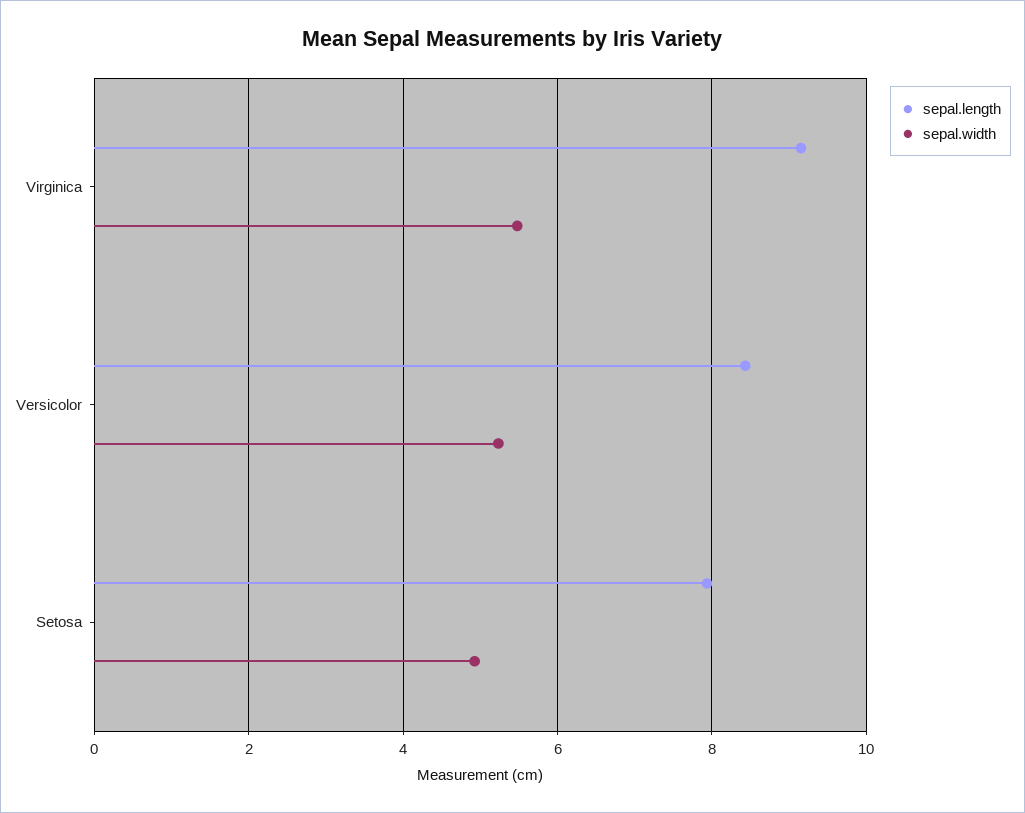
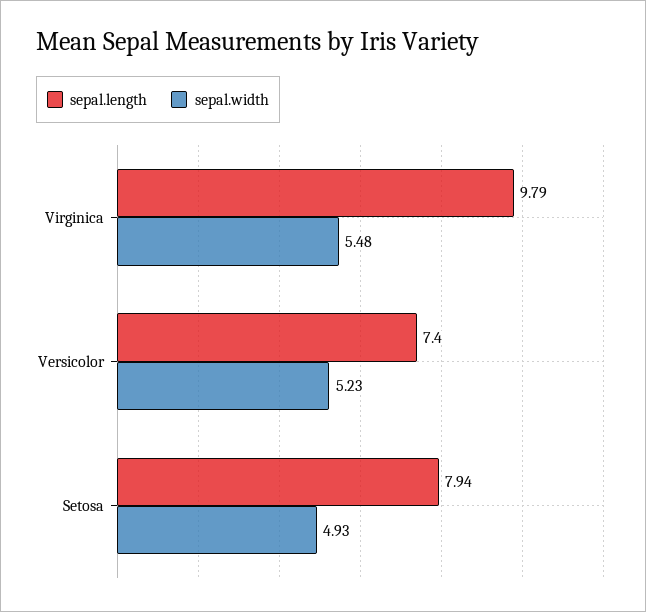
sepal.length, Virginica: 9.2 -> 9.79
sepal.length, Versicolor: 8.4 -> 7.4

